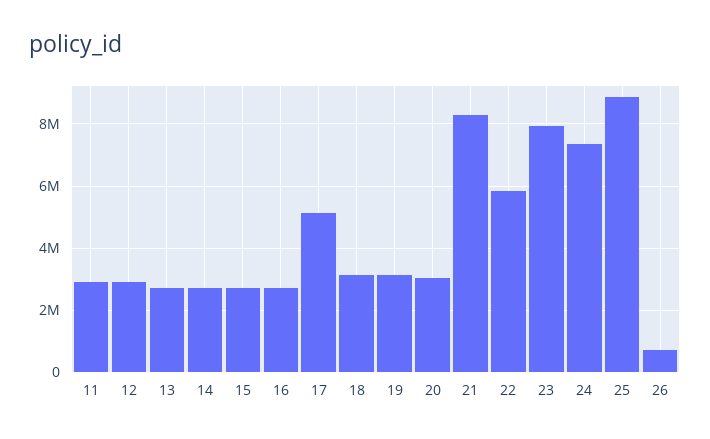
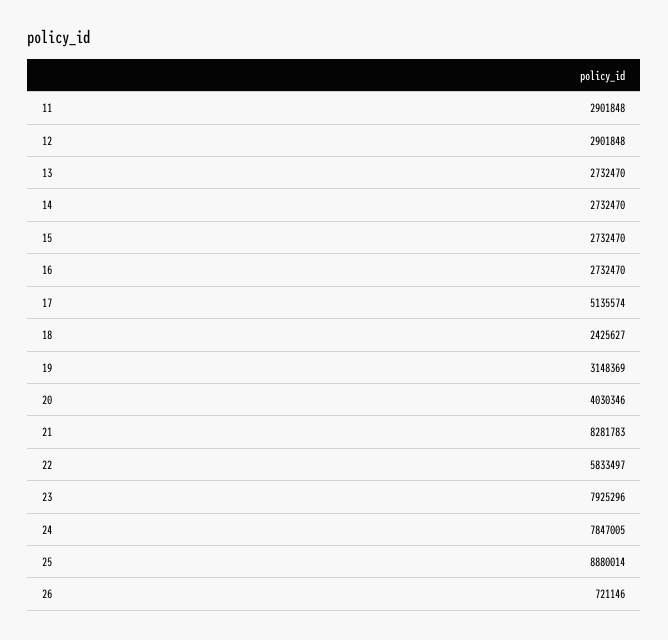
18: 3200000 -> 2425627
20: 3000000 -> 4030346
24: 7400000 -> 7847005

